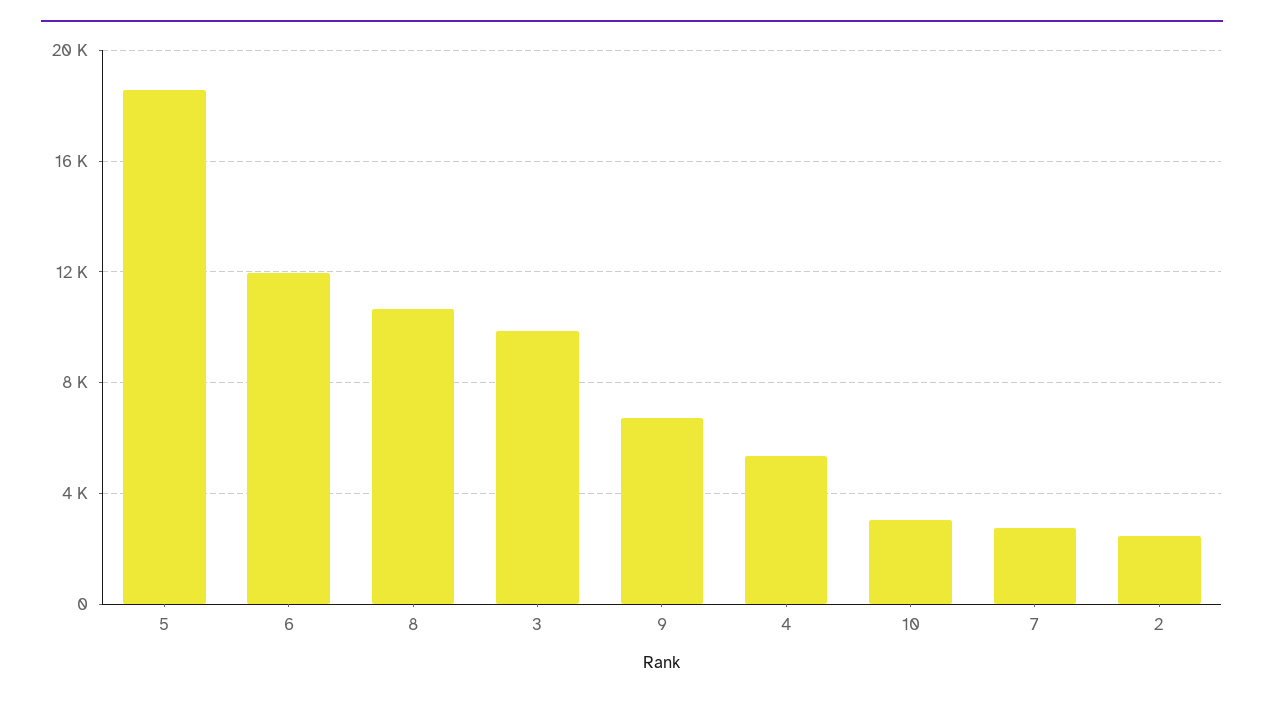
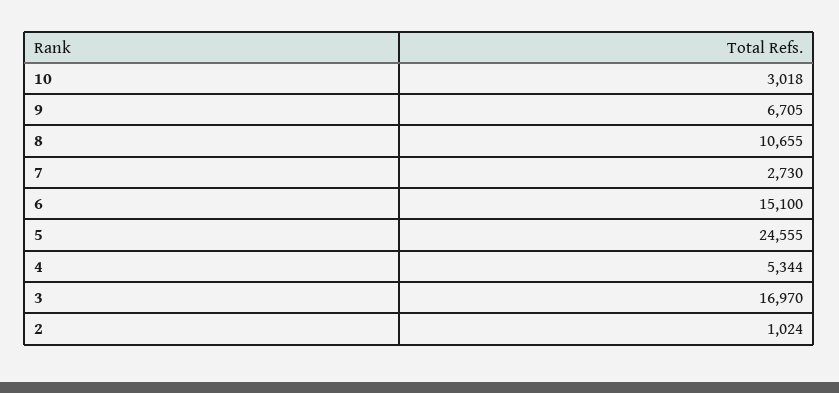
5: 18500 -> 24555
6: 12000 -> 15100
3: 10000 -> 16970
2: 2500 -> 1024

